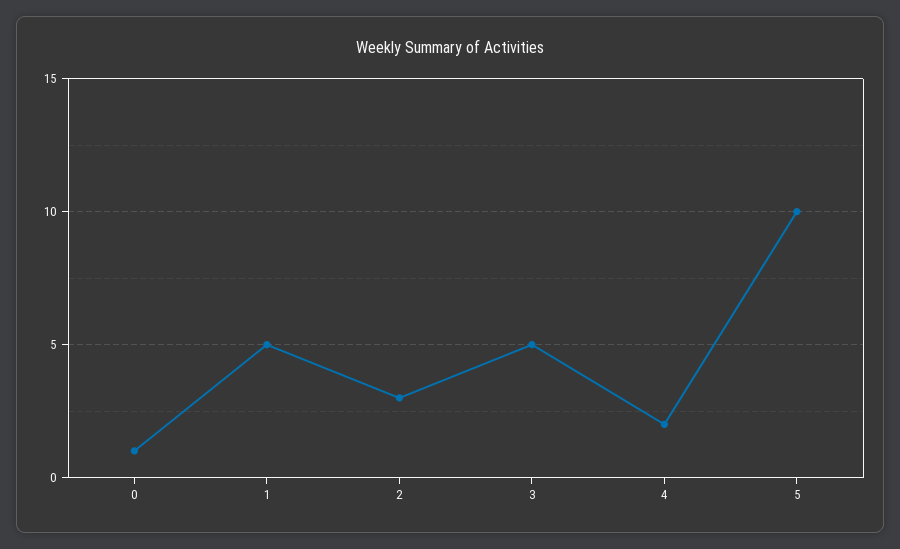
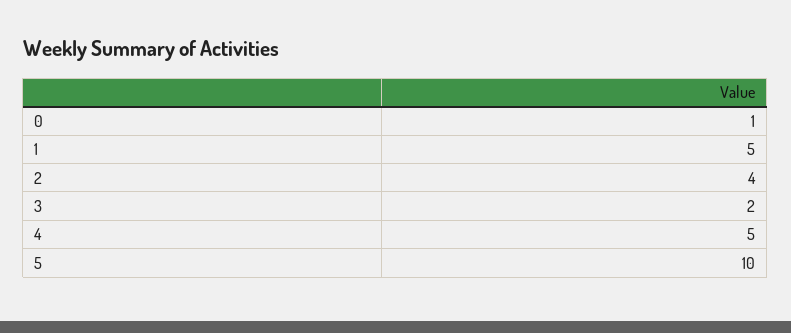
2: 3 -> 4
3: 5 -> 2
4: 2 -> 5

